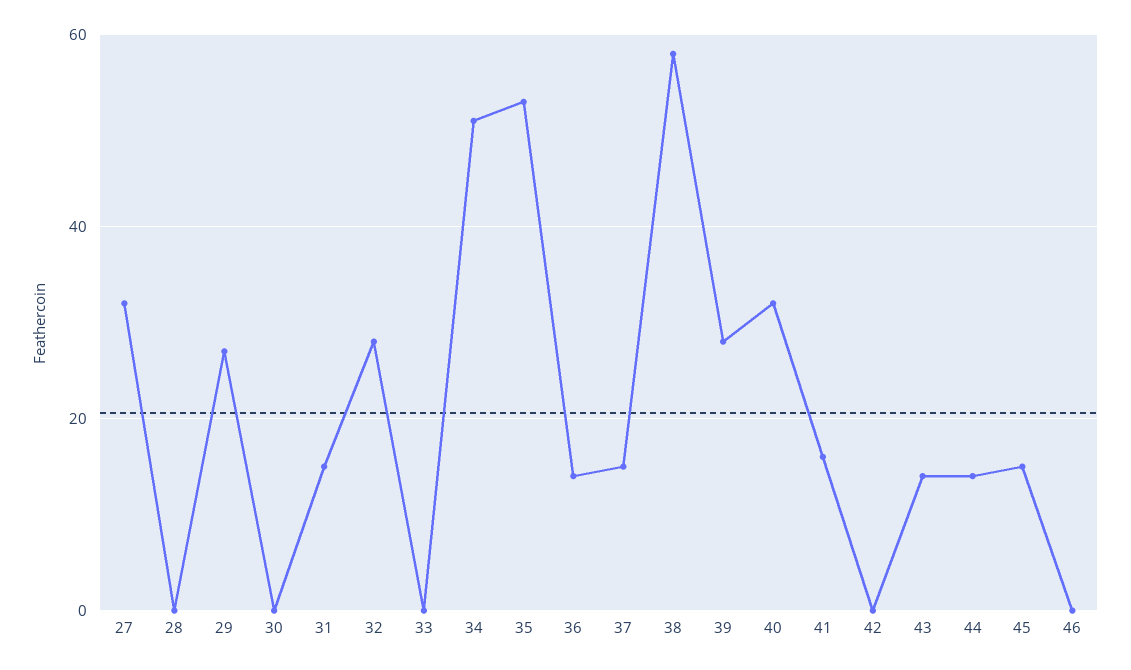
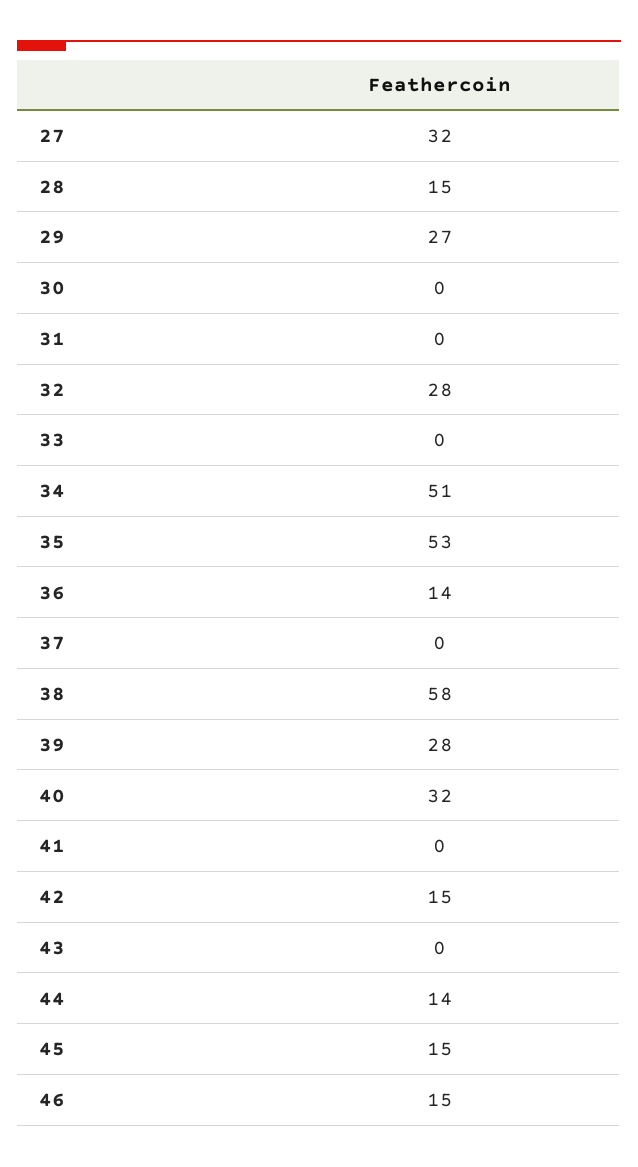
28: 0 -> 15
31: 15 -> 0
37: 15 -> 0
41: 15 -> 0
42: 0 -> 15
43: 15 -> 0
46: 0 -> 15

